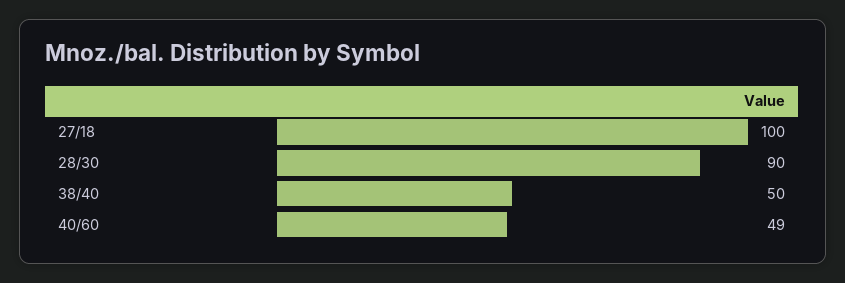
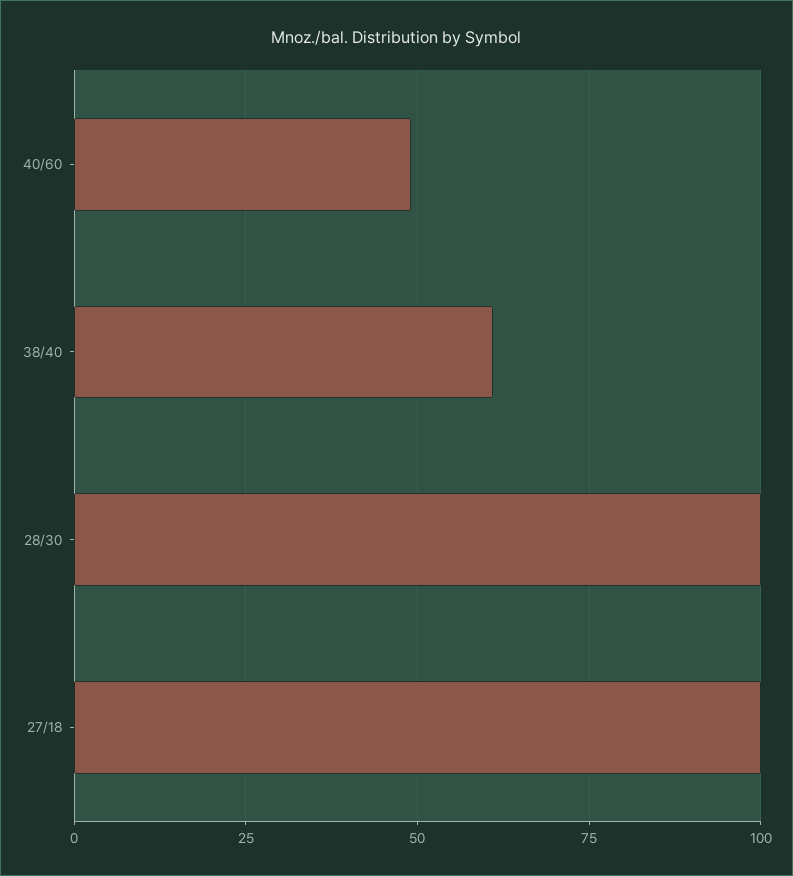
28/30: 90 -> 100
38/40: 50 -> 60

